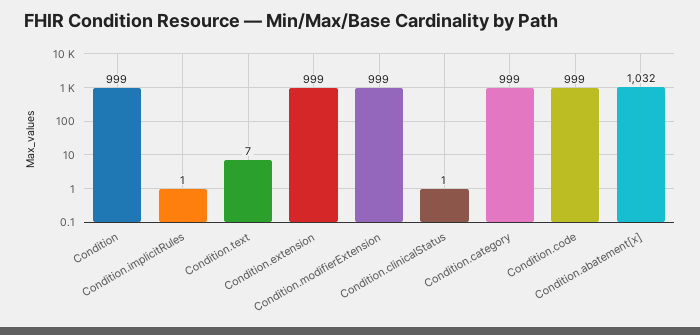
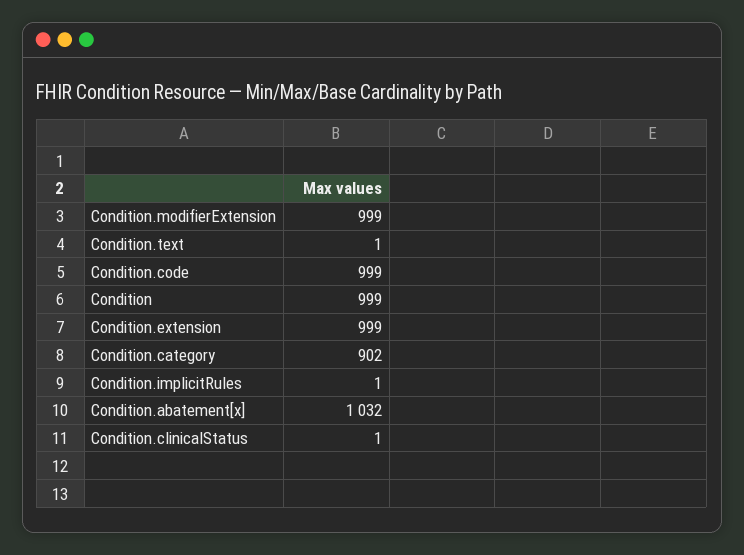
Condition.text: 7 -> 1
Condition.category: 999 -> 902

